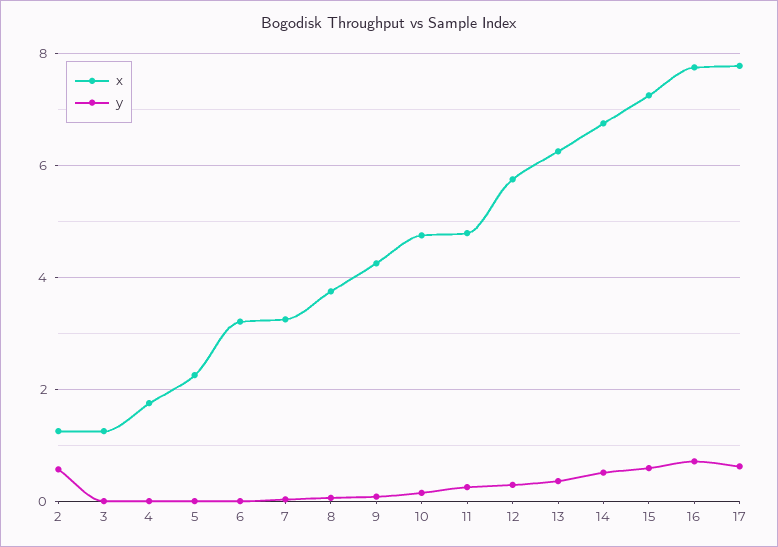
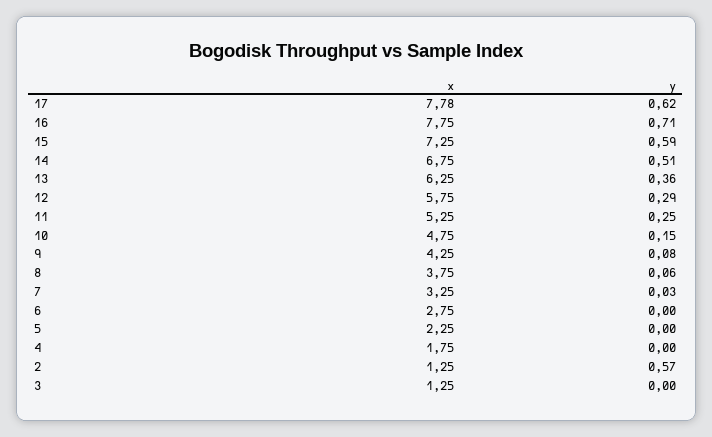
x, 6: 3.2 -> 2.75
x, 11: 4.8 -> 5.25

